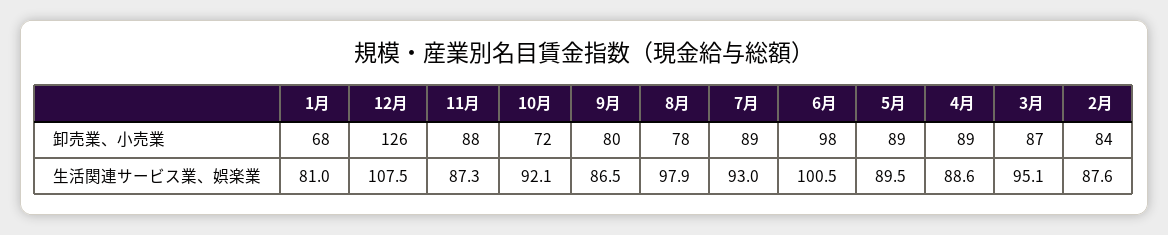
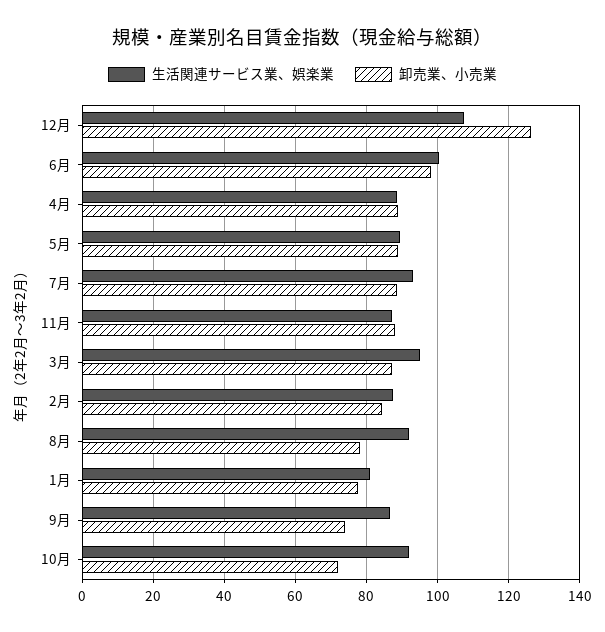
卸売業、小売業, 1月: 68 -> 78
卸売業、小売業, 9月: 80 -> 74
生活関連サービス業、娯楽業, 8月: 97.9 -> 92

